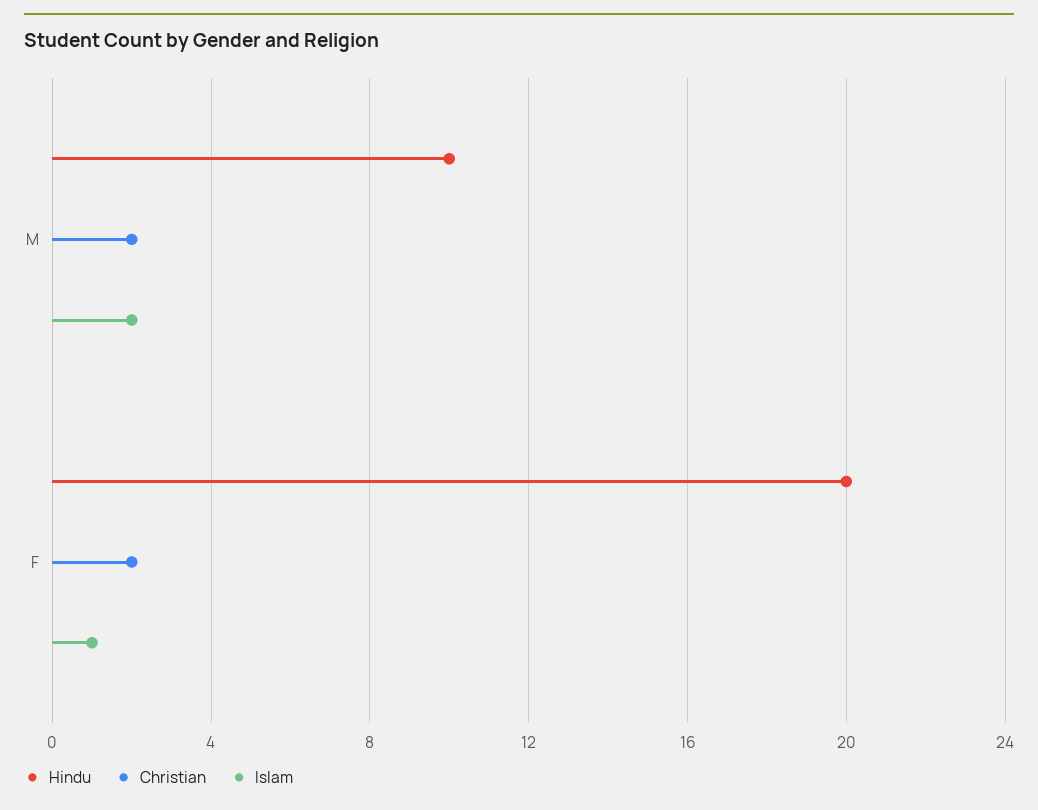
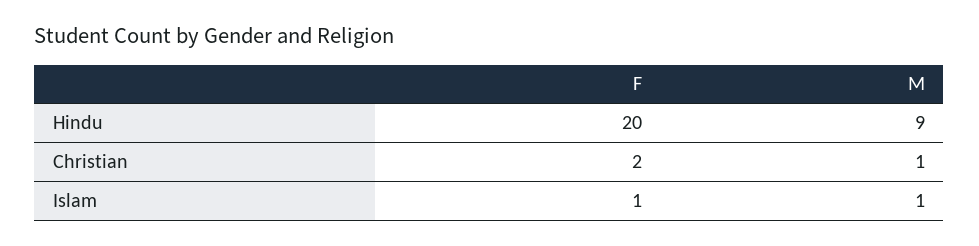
Hindu, M: 10 -> 9
Christian, M: 2 -> 1
Islam, M: 2 -> 1

